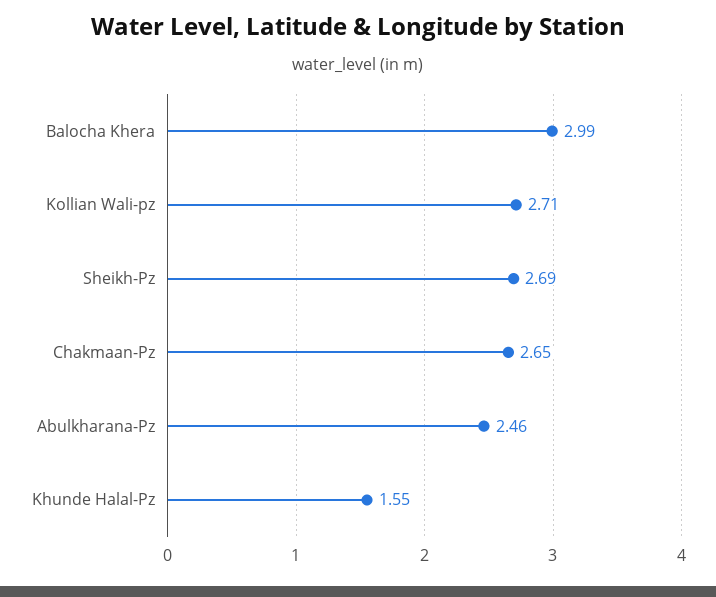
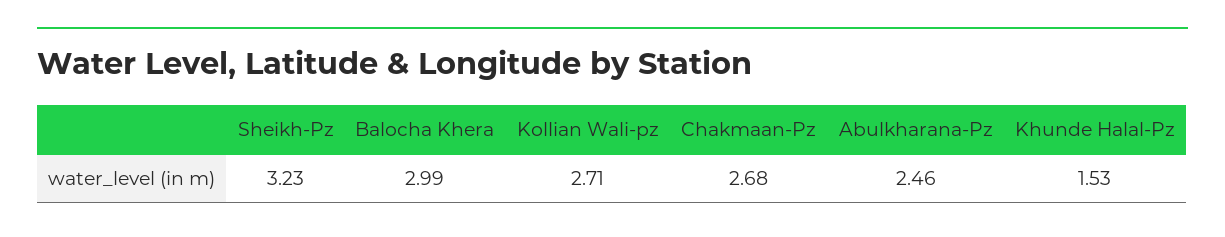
Sheikh-Pz: 2.69 -> 3.23
Chakmaan-Pz: 2.65 -> 2.68
Khunde Halal-Pz: 1.55 -> 1.53

